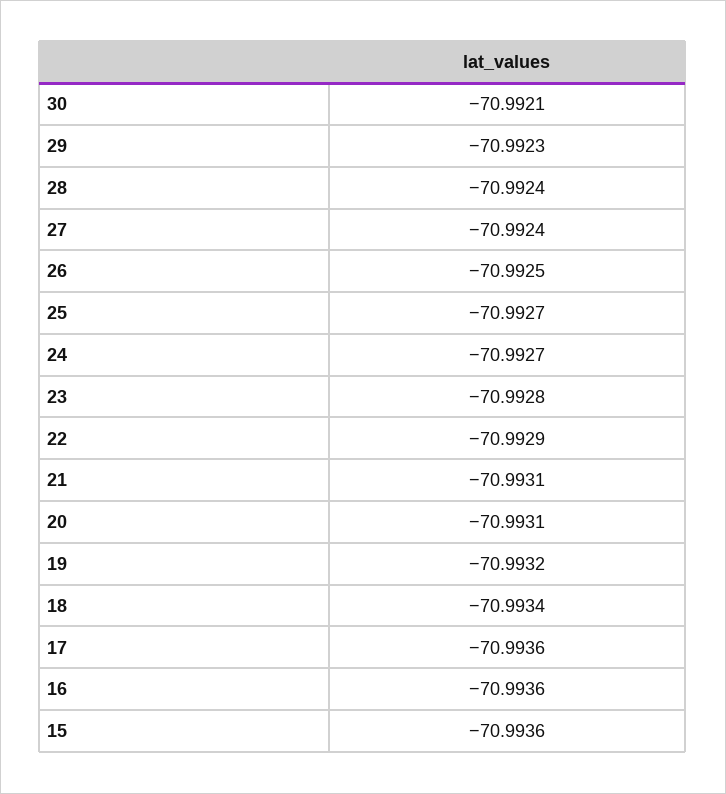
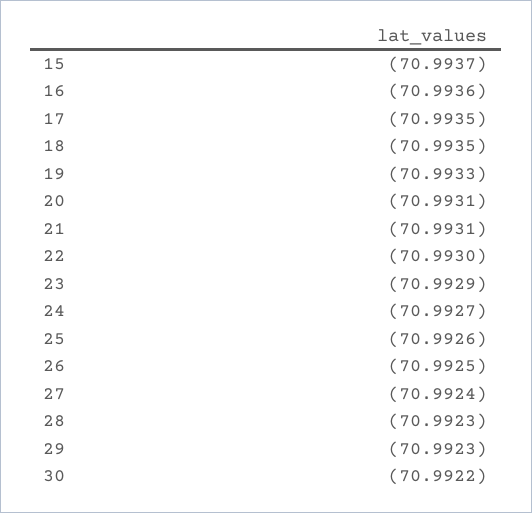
30: -70.9921 -> -70.9922
28: -70.9924 -> -70.9923
25: -70.9927 -> -70.9926
23: -70.9928 -> -70.9929
22: -70.9929 -> -70.993
19: -70.9932 -> -70.9933
18: -70.9934 -> -70.9935
17: -70.9936 -> -70.9935
15: -70.9936 -> -70.9937

